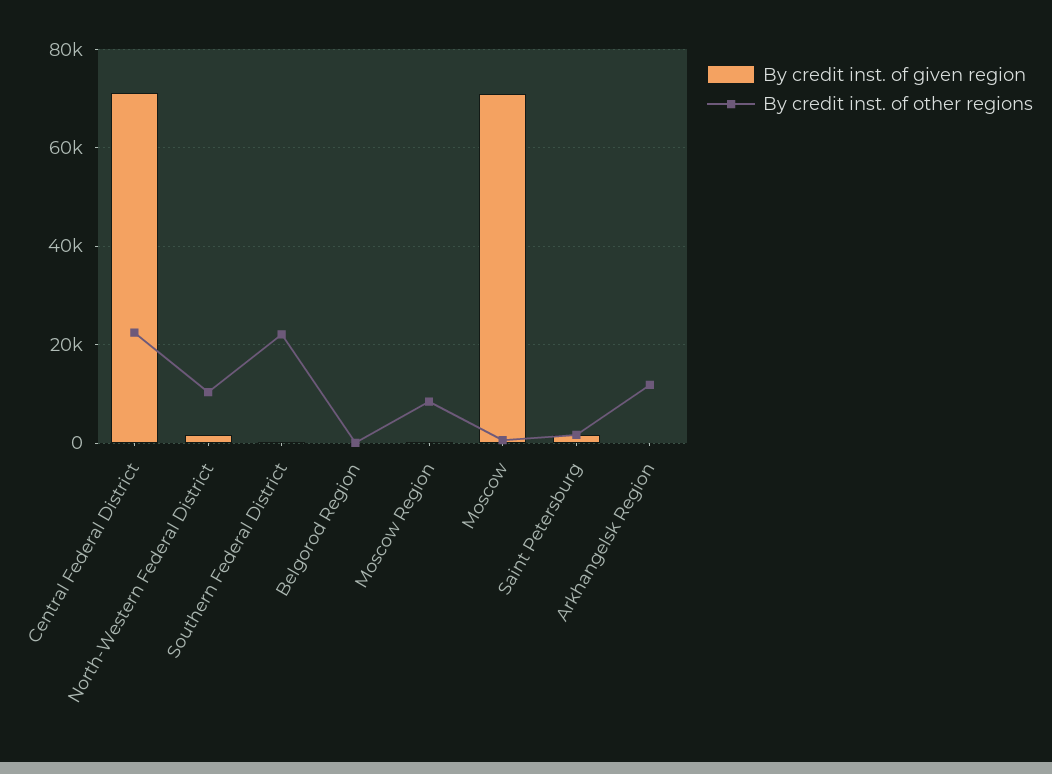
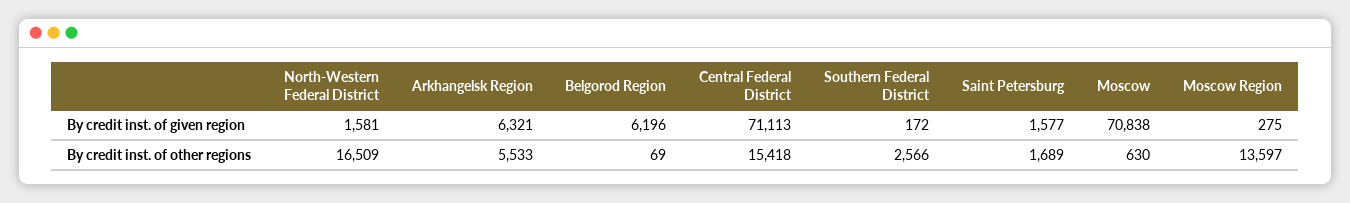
By credit inst. of other regions, Central Federal District: 22000 -> 15418
By credit inst. of other regions, North-Western Federal District: 10000 -> 16509
By credit inst. of other regions, Southern Federal District: 22000 -> 2566
By credit inst. of given region, Belgorod Region: 0 -> 6196
By credit inst. of other regions, Moscow Region: 8000 -> 13597
By credit inst. of given region, Arkhangelsk Region: 0 -> 6321
By credit inst. of other regions, Arkhangelsk Region: 12000 -> 5533

